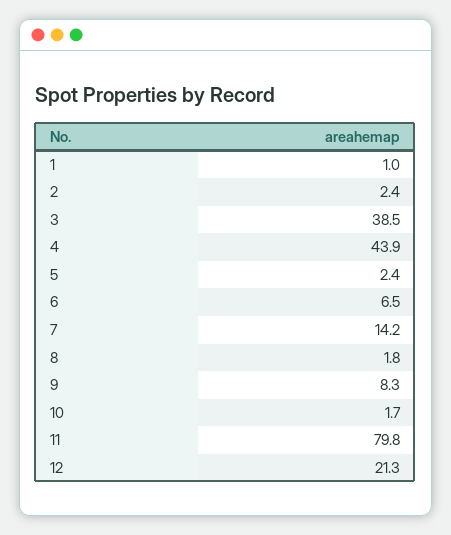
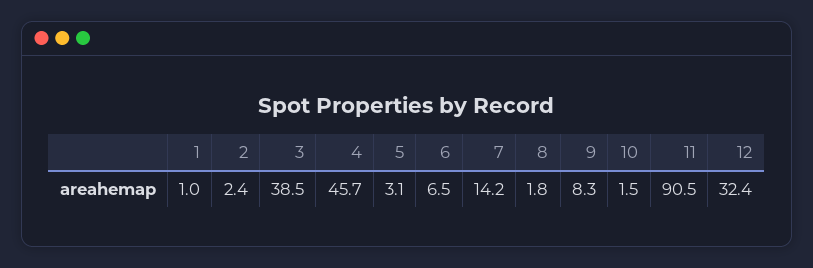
4: 43.9 -> 45.7
5: 2.4 -> 3.1
10: 1.7 -> 1.5
11: 79.8 -> 90.5
12: 21.3 -> 32.4

